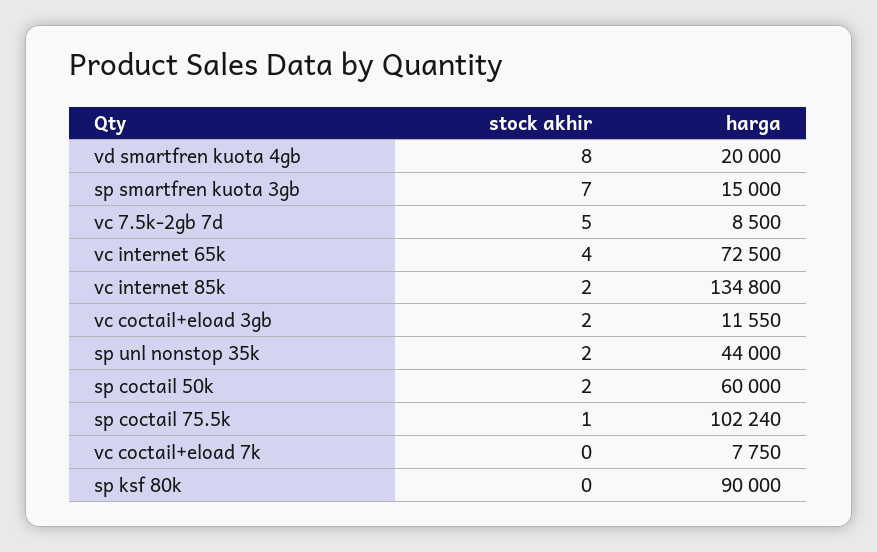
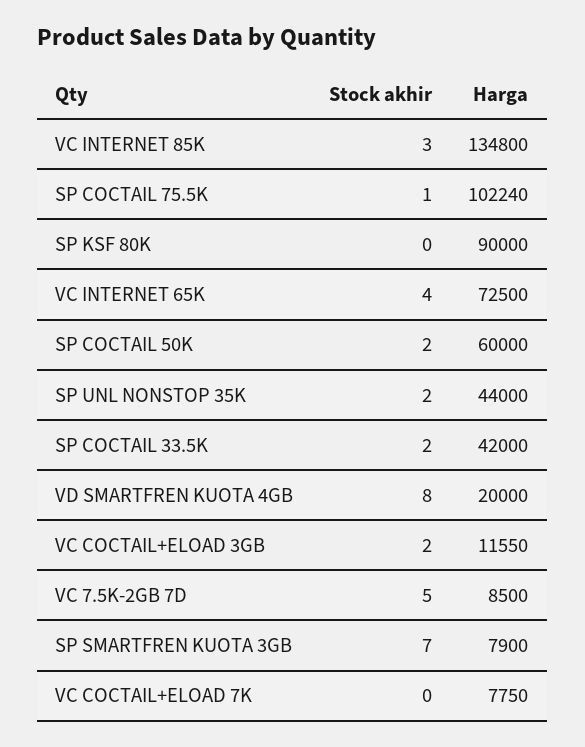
harga, sp smartfren kuota 3gb: 15000 -> 7900
stock akhir, vc internet 85k: 2 -> 3
stock akhir, SP COCTAIL 33.5K: none -> 2
harga, SP COCTAIL 33.5K: none -> 42000

